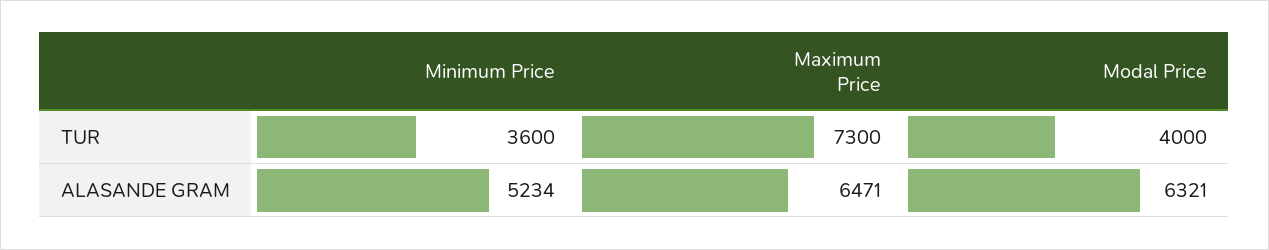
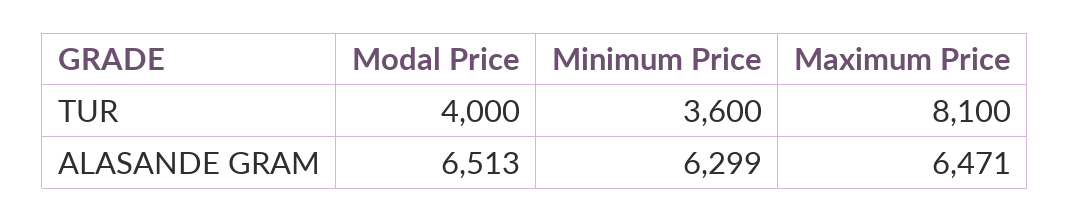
Maximum Price, TUR: 7300 -> 8100
Minimum Price, ALASANDE GRAM: 5234 -> 6299
Modal Price, ALASANDE GRAM: 6321 -> 6513

